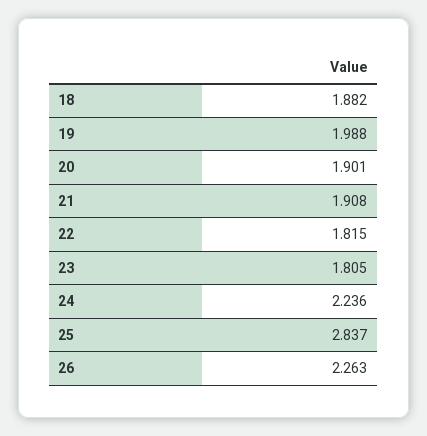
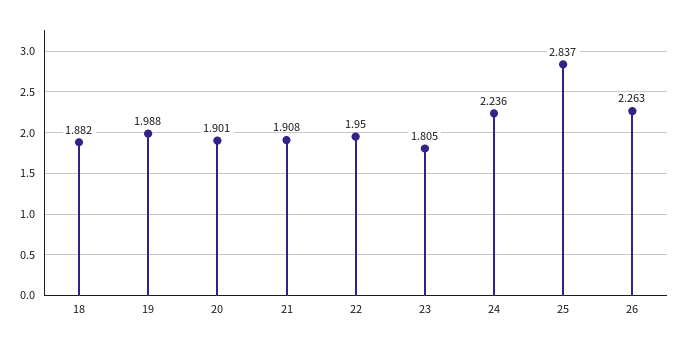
22: 1.815 -> 1.95

